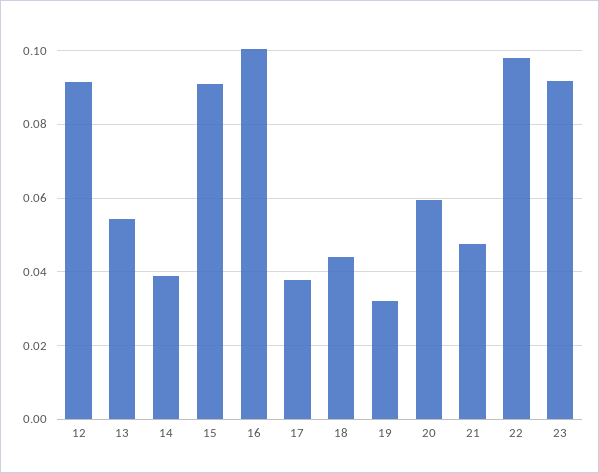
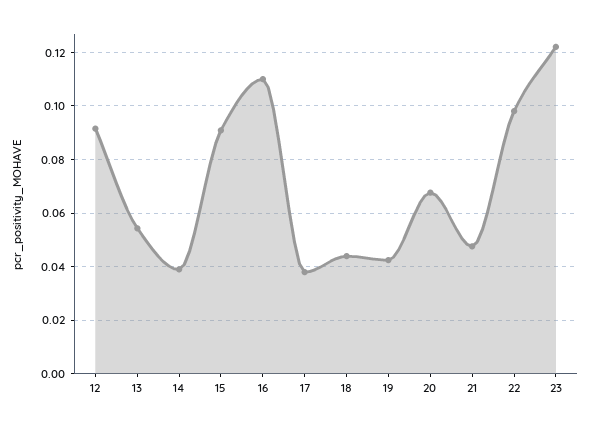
16: 0.1 -> 0.11
19: 0.032 -> 0.0425
20: 0.06 -> 0.0675
23: 0.092 -> 0.1225

